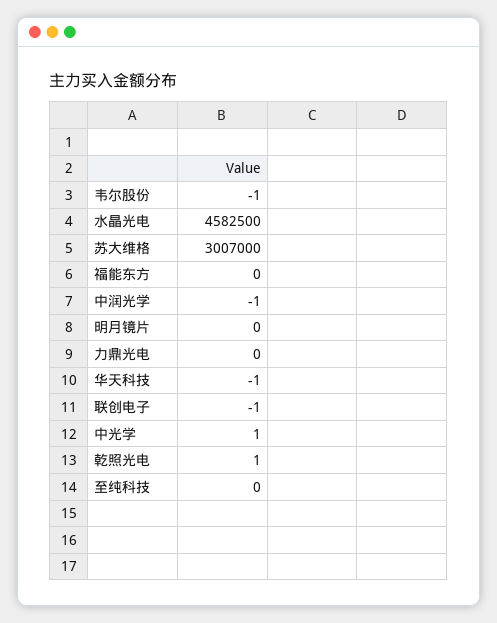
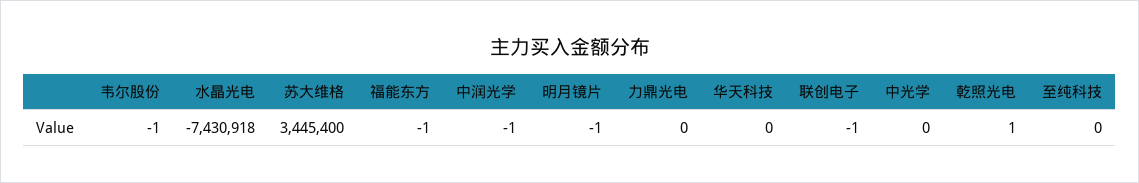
水晶光电: 4582500 -> -7430918
苏大维格: 3007000 -> 3445400
福能东方: 0 -> -1
明月镜片: 0 -> -1
华天科技: -1 -> 0
中光学: 1 -> 0

